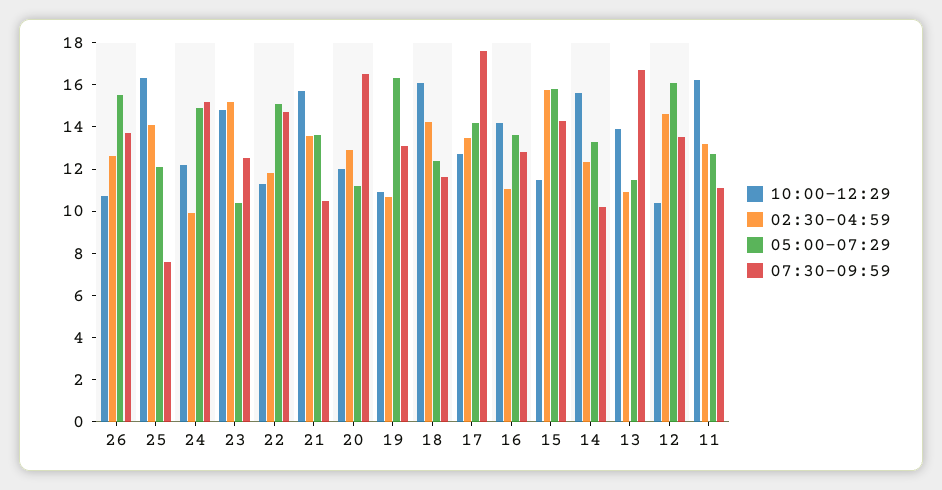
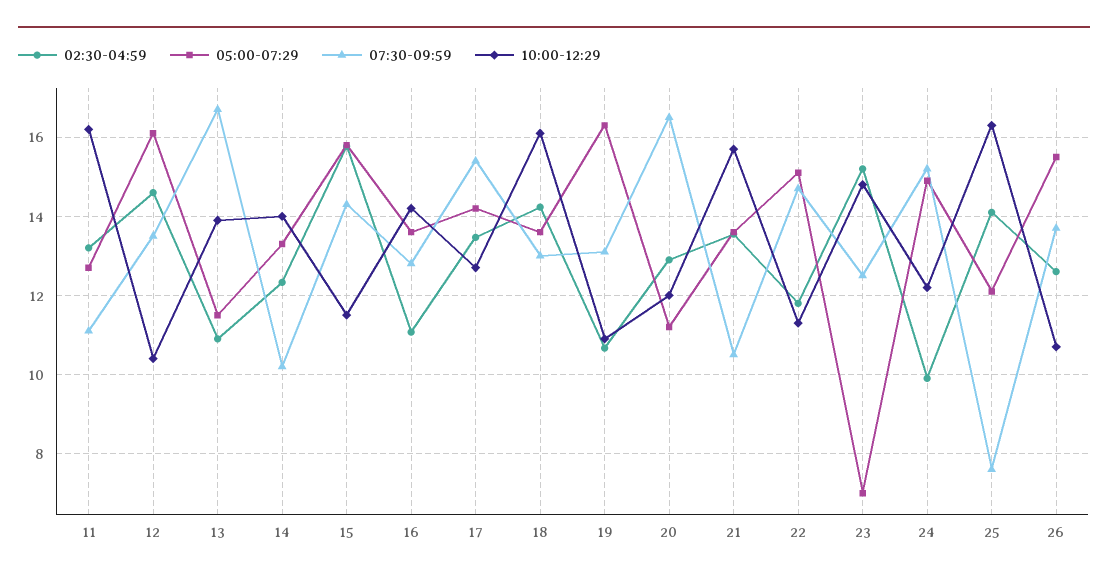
05:00-07:29, 23: 10.5 -> 7
05:00-07:29, 18: 12.5 -> 13.6
07:30-09:59, 18: 11.5 -> 13
07:30-09:59, 17: 17.5 -> 15.4
10:00-12:29, 14: 15.5 -> 14

